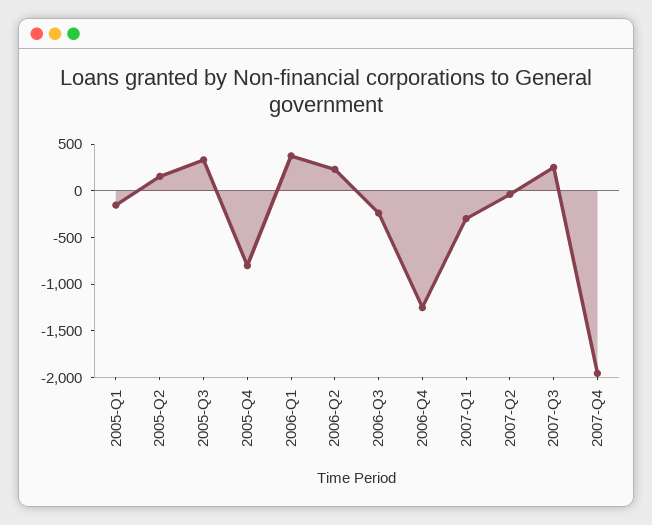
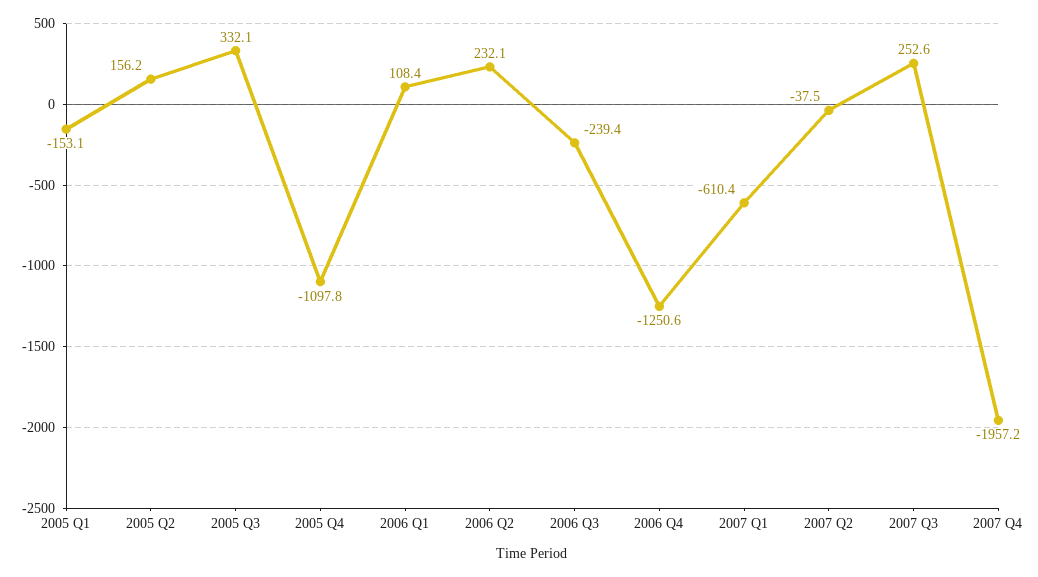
2005-Q4: -800 -> -1097.8
2006-Q1: 400 -> 108.4
2007-Q1: -300 -> -610.4

